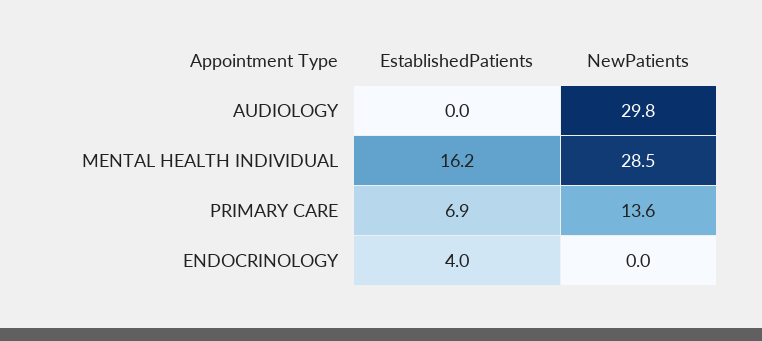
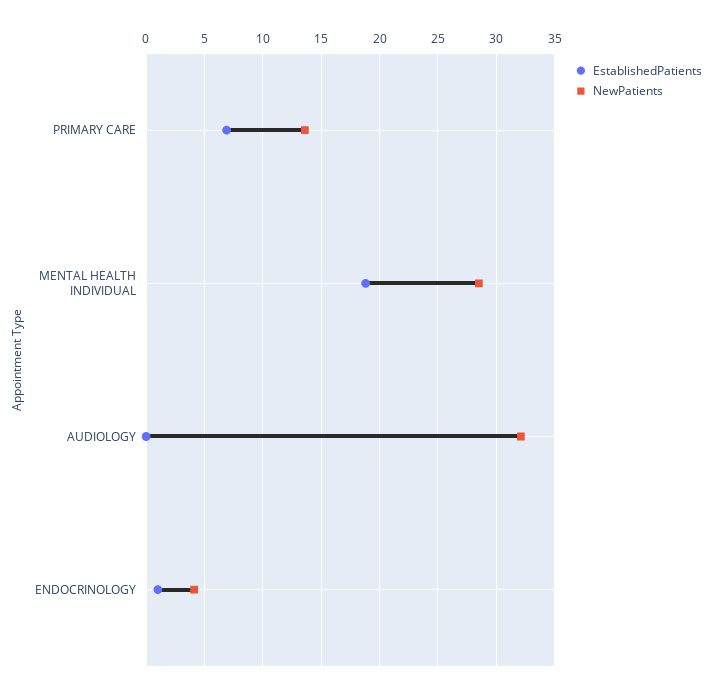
NewPatients, AUDIOLOGY: 29.8 -> 32
EstablishedPatients, MENTAL HEALTH INDIVIDUAL: 16.2 -> 19
EstablishedPatients, ENDOCRINOLOGY: 4 -> 1
NewPatients, ENDOCRINOLOGY: 0 -> 4

